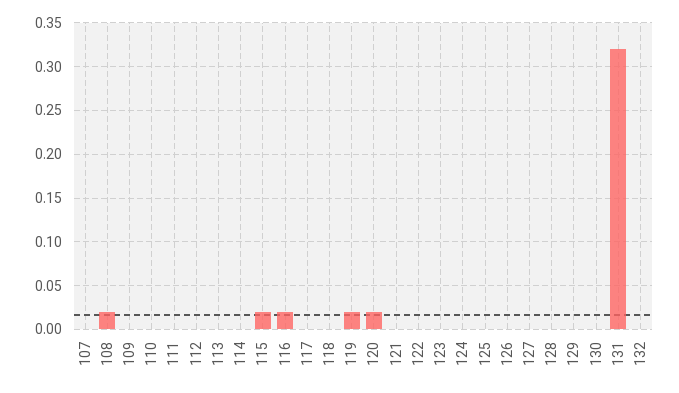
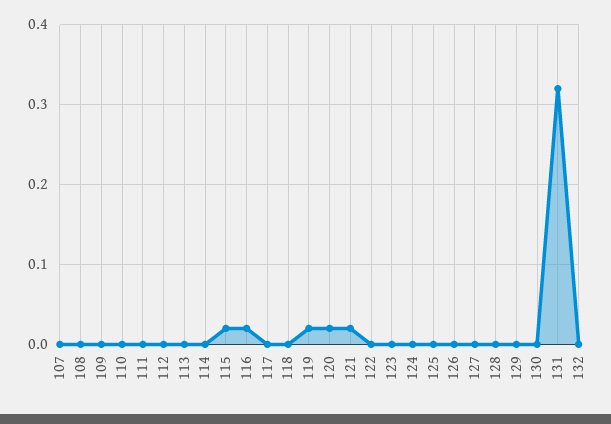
108: 0.02 -> 0
121: 0 -> 0.02

